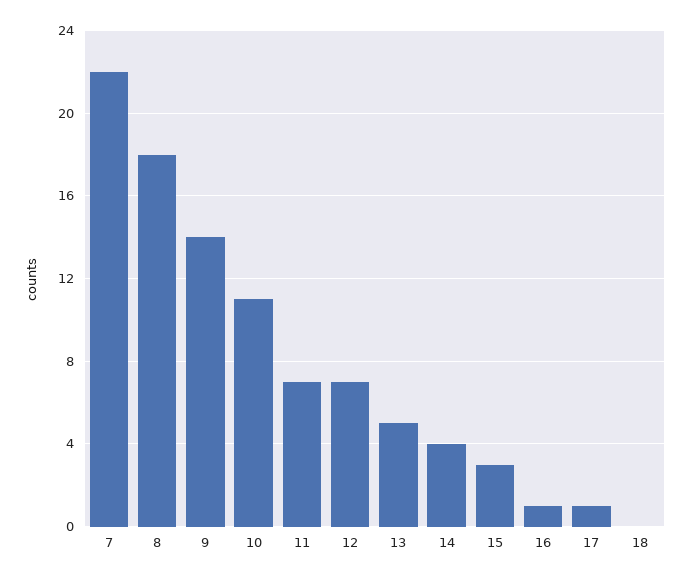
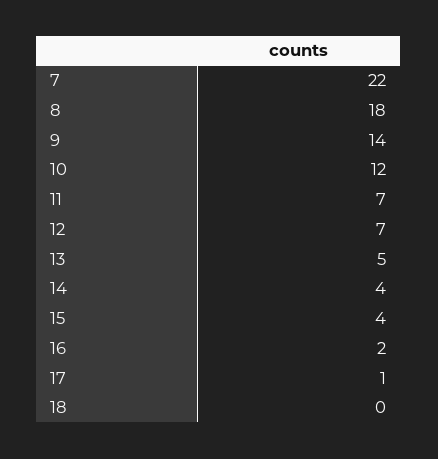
10: 11 -> 12
15: 3 -> 4
16: 1 -> 2

